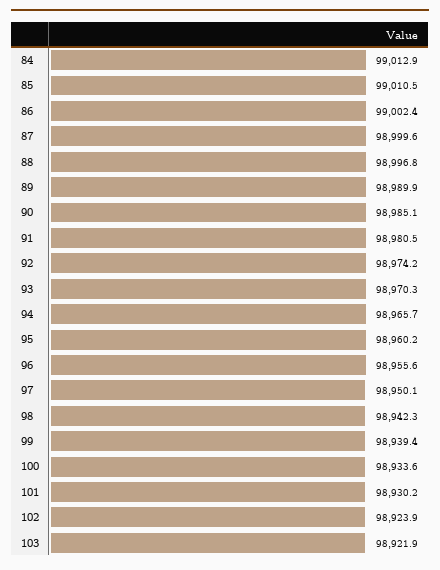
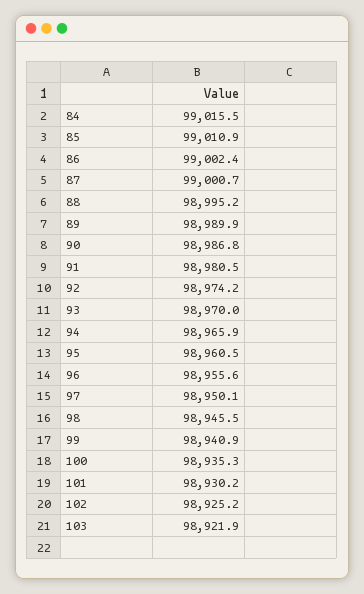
84: 99012.9 -> 99015.5
85: 99010.5 -> 99010.9
87: 98999.6 -> 99000.7
88: 98996.8 -> 98995.2
90: 98985.1 -> 98986.8
93: 98970.3 -> 98970
94: 98965.7 -> 98965.9
95: 98960.2 -> 98960.5
98: 98942.3 -> 98945.5
99: 98939.4 -> 98940.9
100: 98933.6 -> 98935.3
102: 98923.9 -> 98925.2

